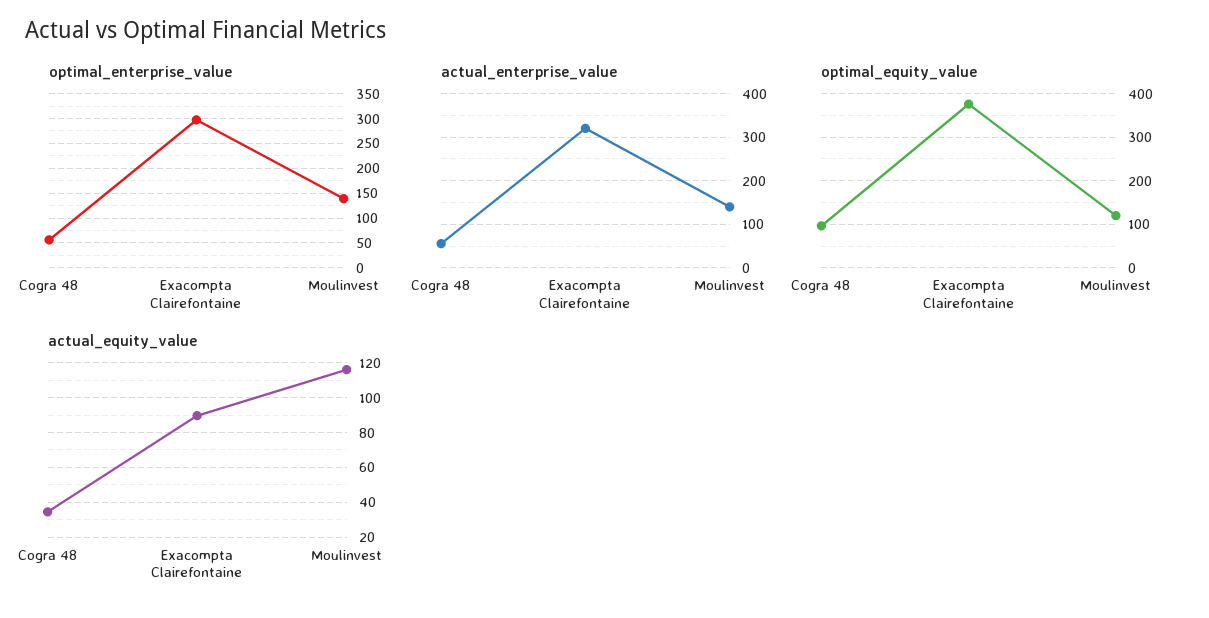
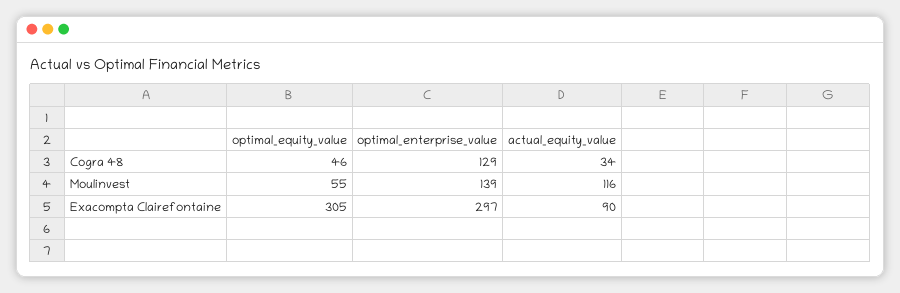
optimal_enterprise_value, Cogra 48: 50 -> 129
actual_enterprise_value, Cogra 48: 60 -> none
actual_enterprise_value, Exacompta Clairefontaine: 320 -> none
actual_enterprise_value, Moulinvest: 140 -> none
optimal_equity_value, Cogra 48: 100 -> 46
optimal_equity_value, Exacompta Clairefontaine: 380 -> 305
optimal_equity_value, Moulinvest: 120 -> 55

